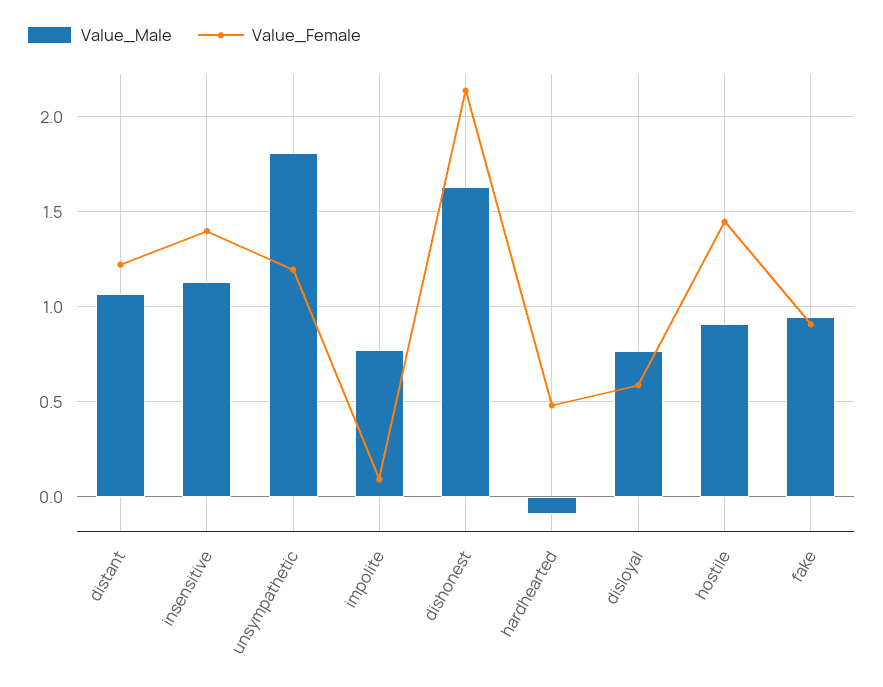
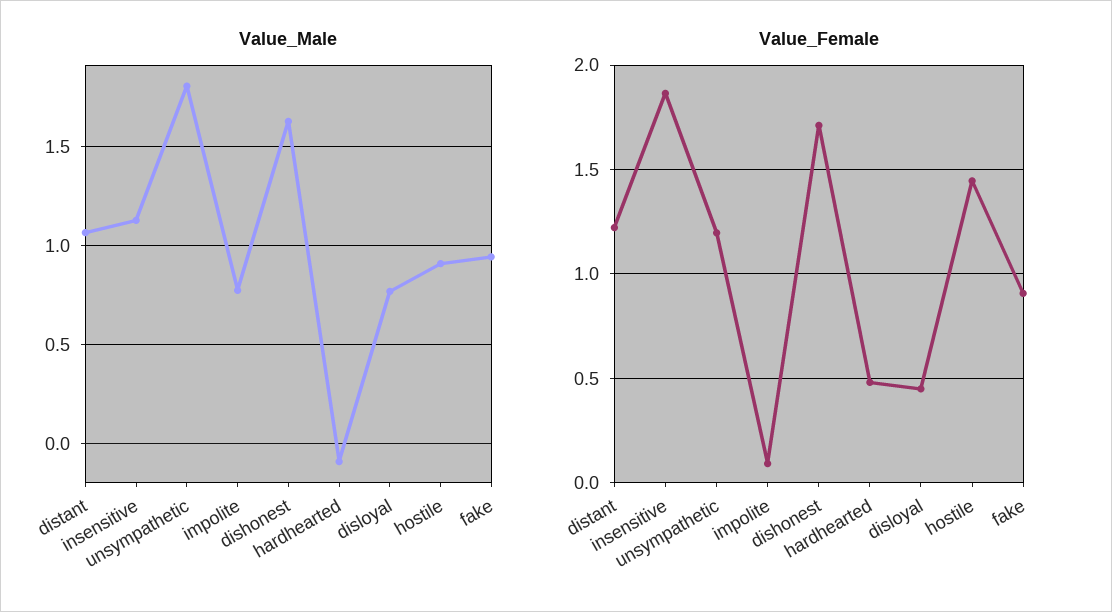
Value_Female, insensitive: 1.4 -> 1.85
Value_Female, dishonest: 2.15 -> 1.7
Value_Female, disloyal: 0.6 -> 0.45

